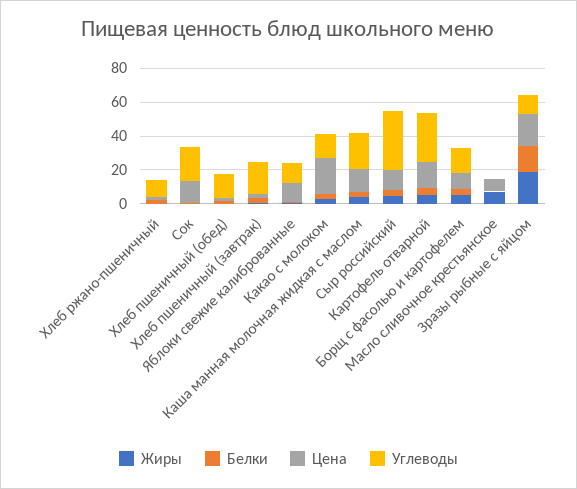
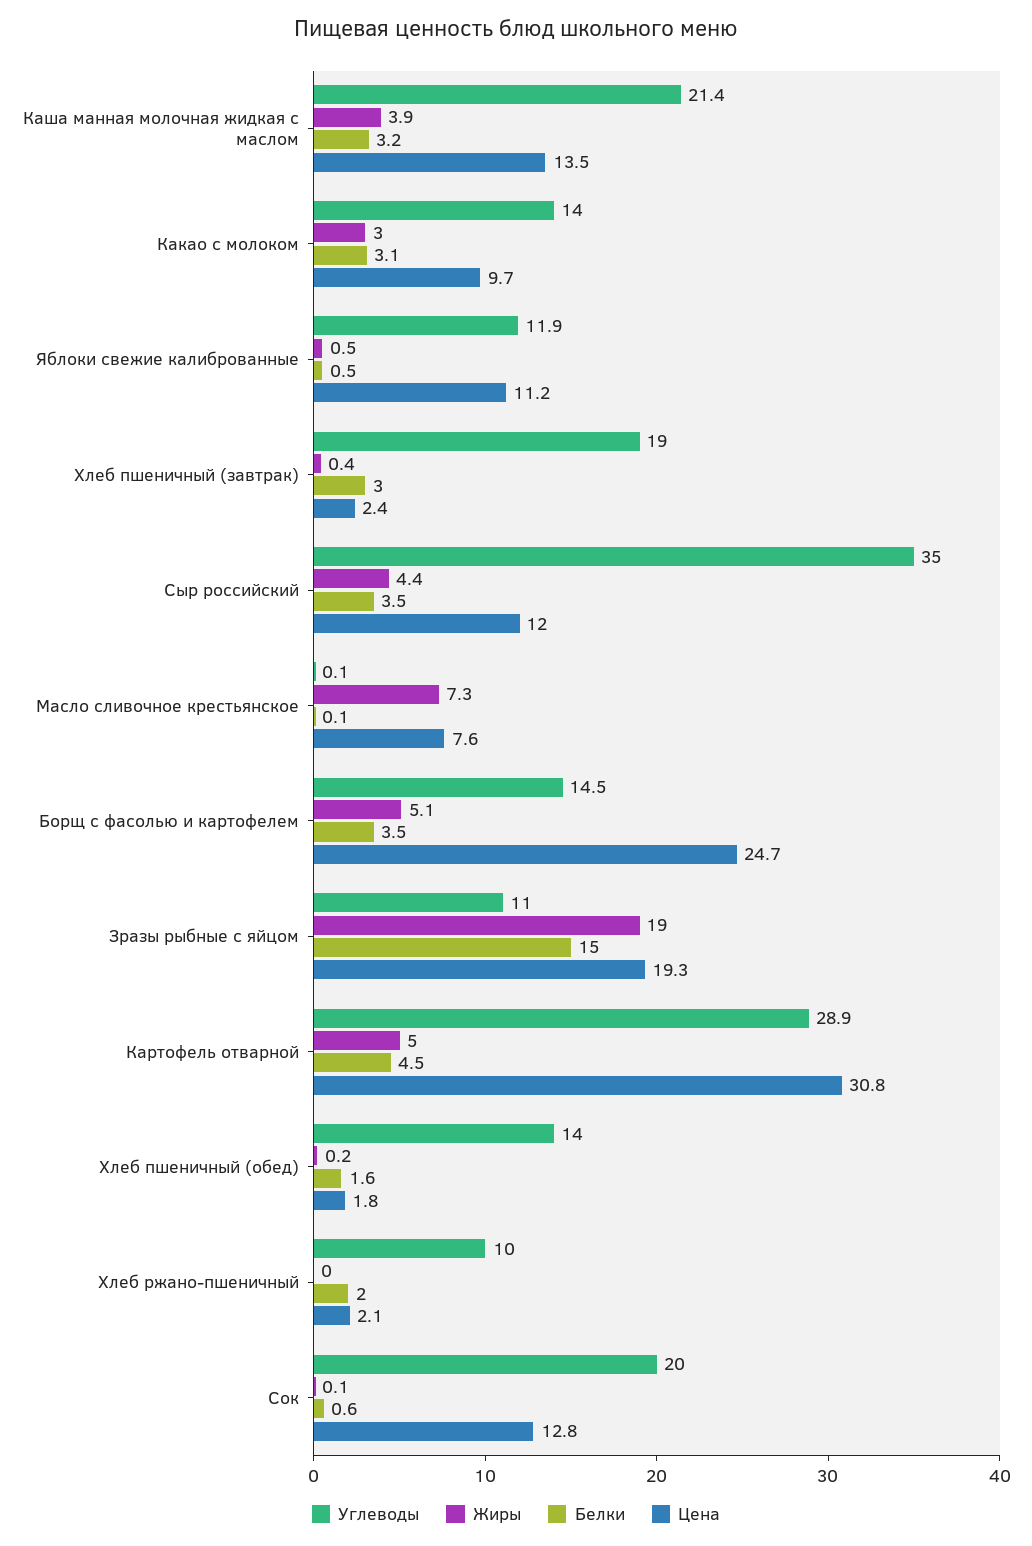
Цена, Какао с молоком: 20 -> 9.7
Цена, Картофель отварной: 15 -> 30.8
Цена, Борщ с фасолью и картофелем: 10 -> 24.7

